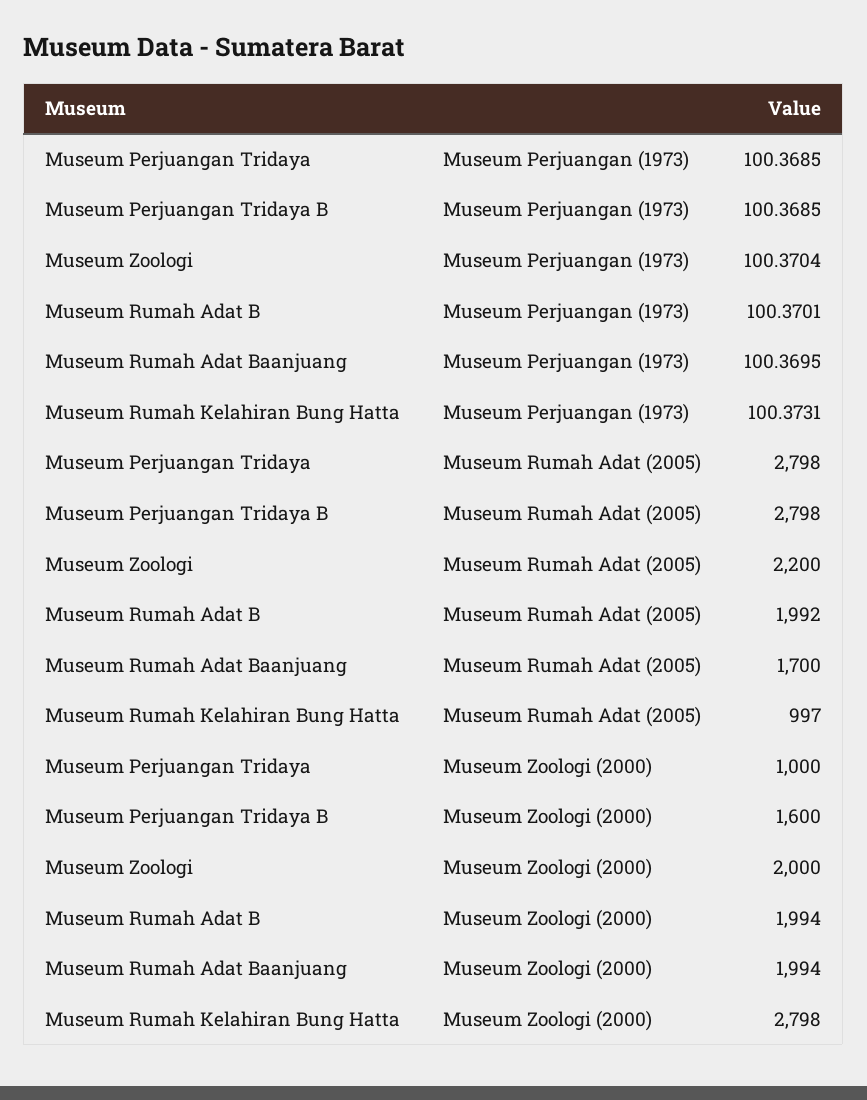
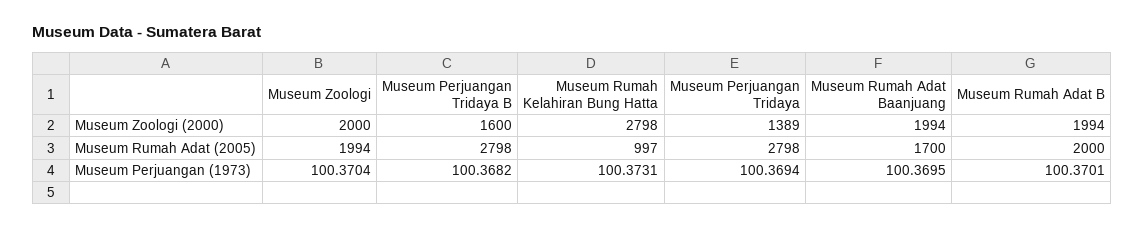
Museum Perjuangan Tridaya, Museum Perjuangan (1973): 100.3685 -> 100.3694
Museum Perjuangan Tridaya B, Museum Perjuangan (1973): 100.3685 -> 100.3682
Museum Zoologi, Museum Rumah Adat (2005): 2200 -> 1994
Museum Rumah Adat B, Museum Rumah Adat (2005): 1992 -> 2000
Museum Perjuangan Tridaya, Museum Zoologi (2000): 1000 -> 1389

